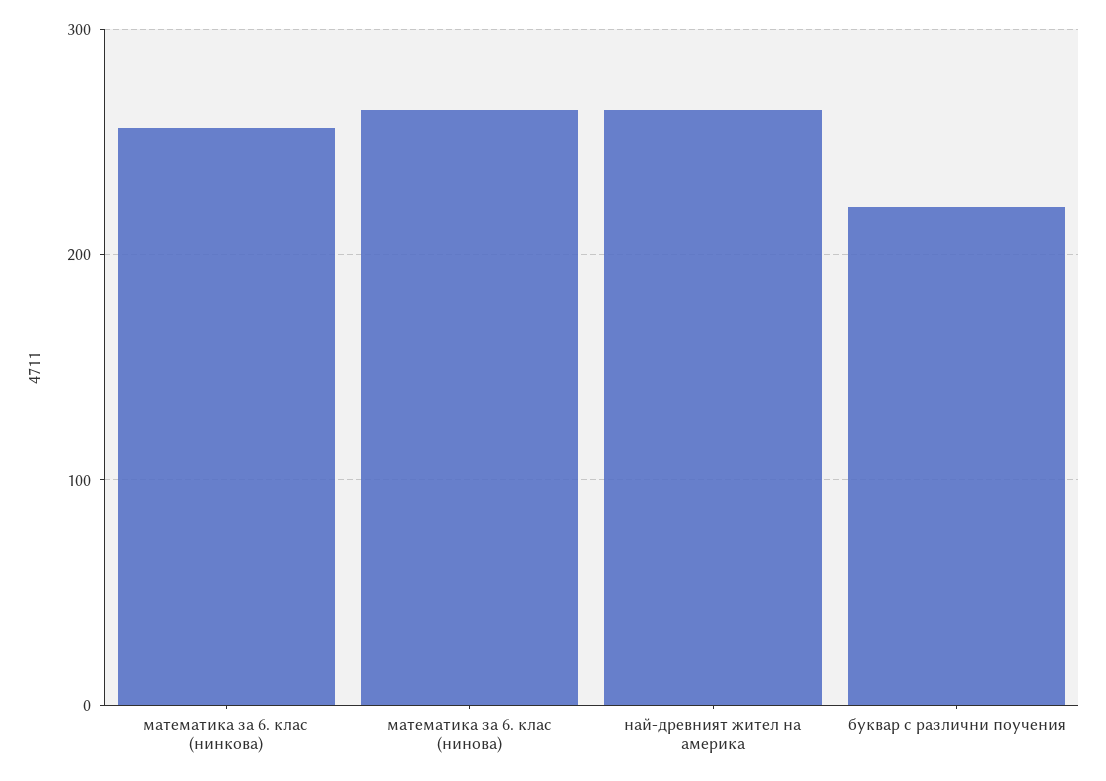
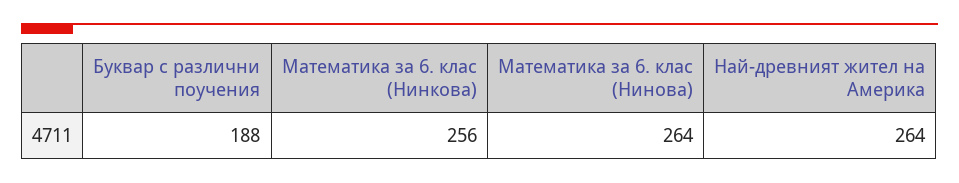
буквар с различни поучения: 220 -> 188

